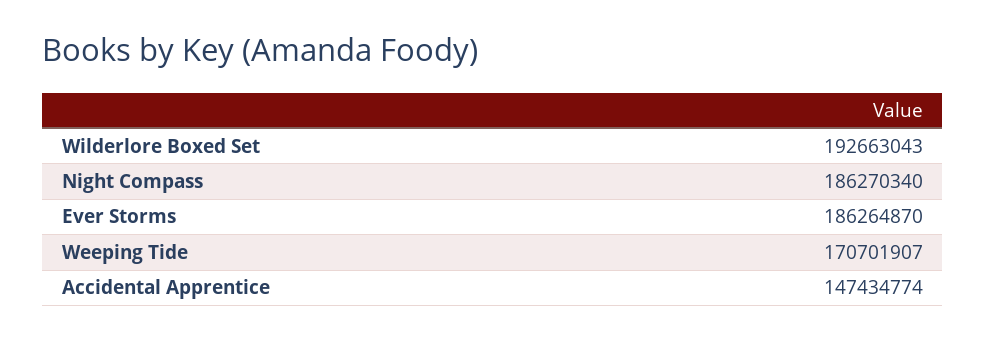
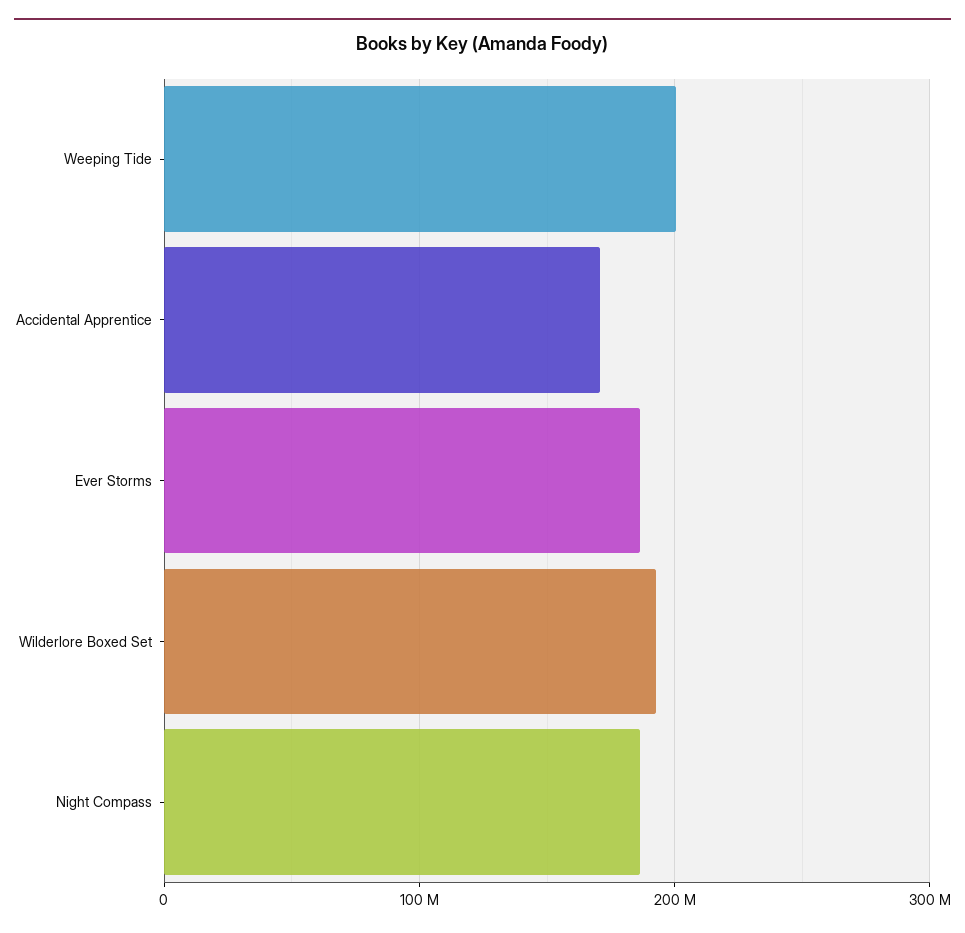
Weeping Tide: 170701907 -> 200000000
Accidental Apprentice: 147434774 -> 170000000

